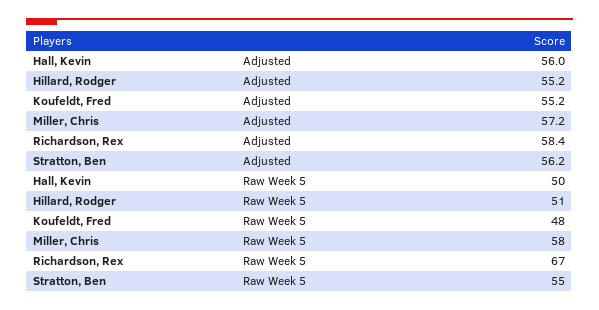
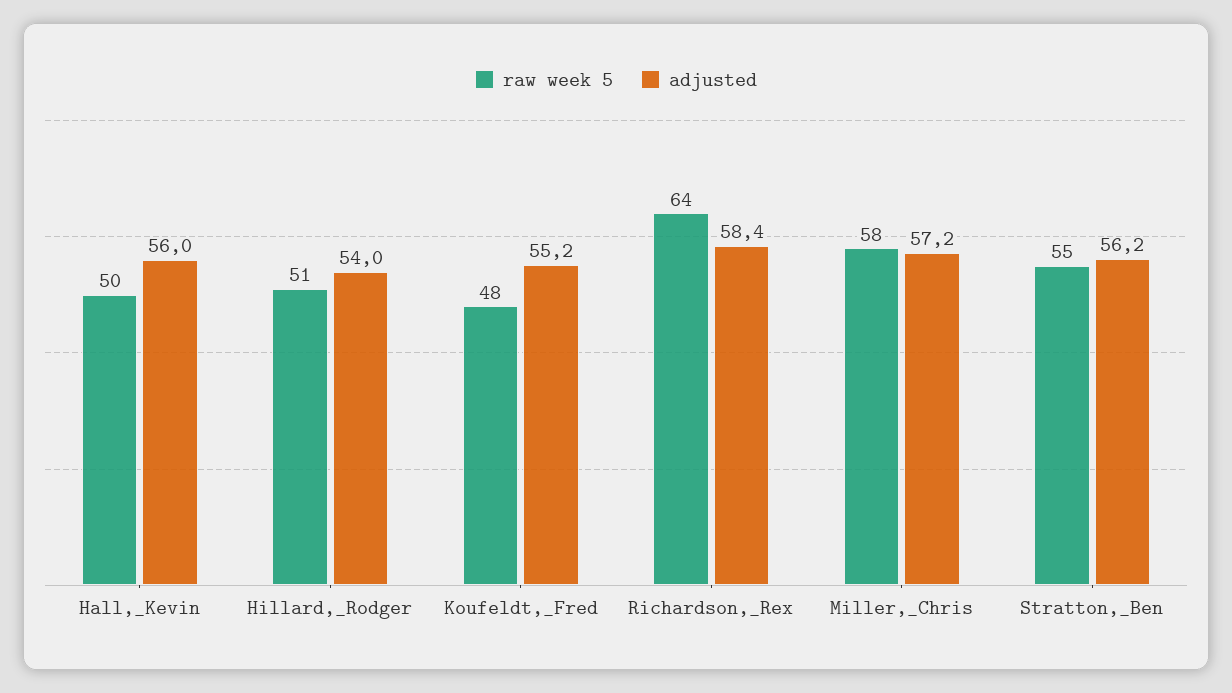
Adjusted, Hillard, Rodger: 55.2 -> 54
Raw Week 5, Richardson, Rex: 67 -> 64

